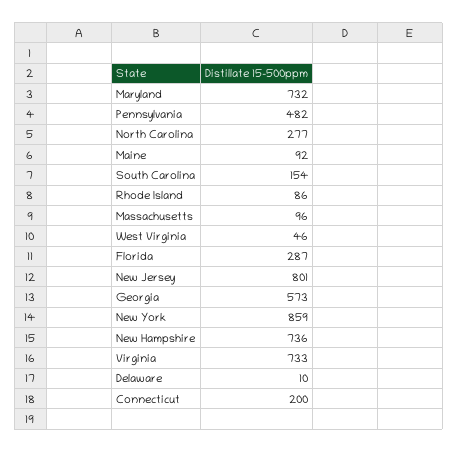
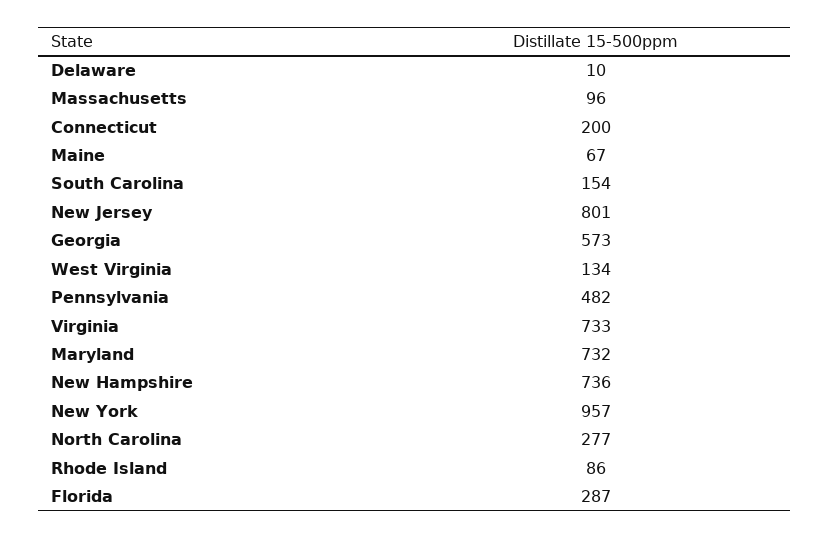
Maine: 92 -> 67
West Virginia: 46 -> 134
New York: 859 -> 957

